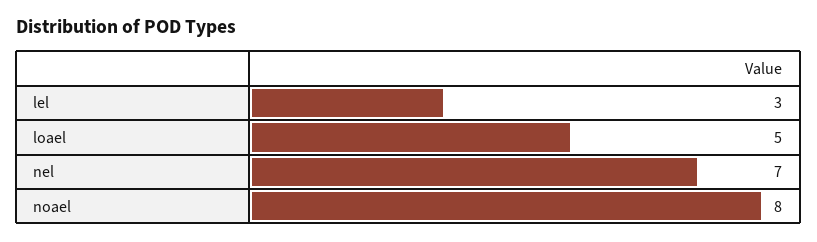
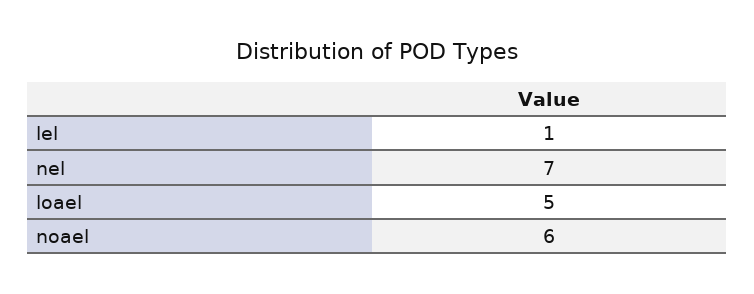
lel: 3 -> 1
noael: 8 -> 6

